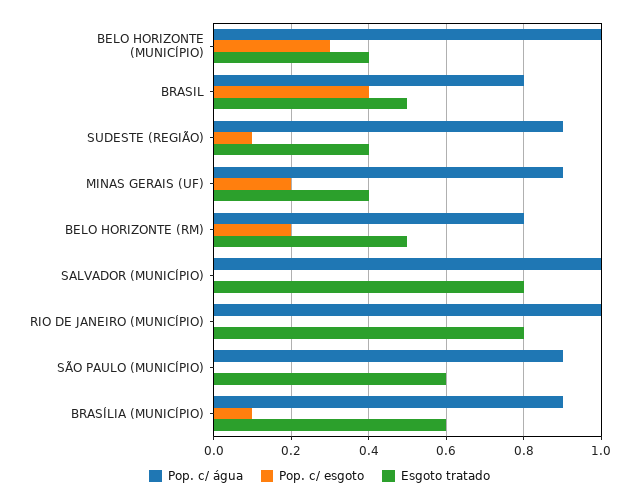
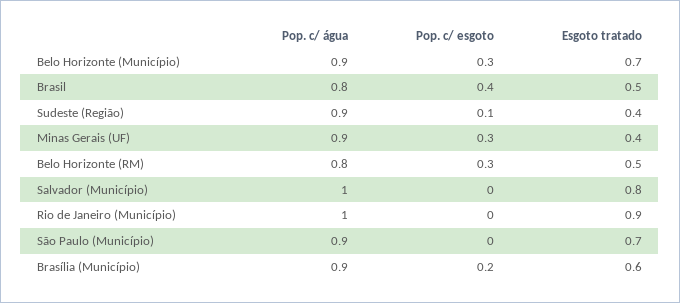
Pop. c/ água, BELO HORIZONTE (MUNICÍPIO): 1 -> 0.9
Esgoto tratado, BELO HORIZONTE (MUNICÍPIO): 0.4 -> 0.7
Pop. c/ esgoto, MINAS GERAIS (UF): 0.2 -> 0.3
Pop. c/ esgoto, BELO HORIZONTE (RM): 0.2 -> 0.3
Esgoto tratado, RIO DE JANEIRO (MUNICÍPIO): 0.8 -> 0.9
Esgoto tratado, SÃO PAULO (MUNICÍPIO): 0.6 -> 0.7
Pop. c/ esgoto, BRASÍLIA (MUNICÍPIO): 0.1 -> 0.2

